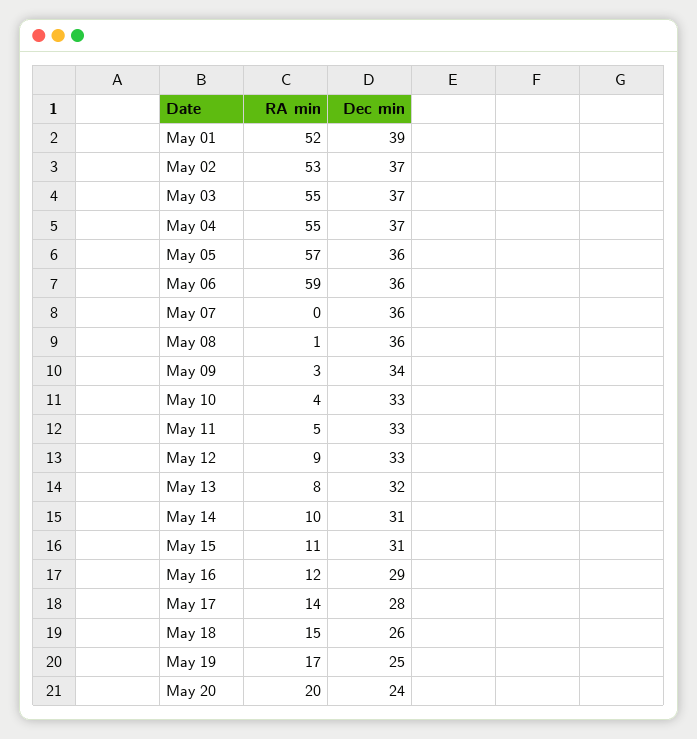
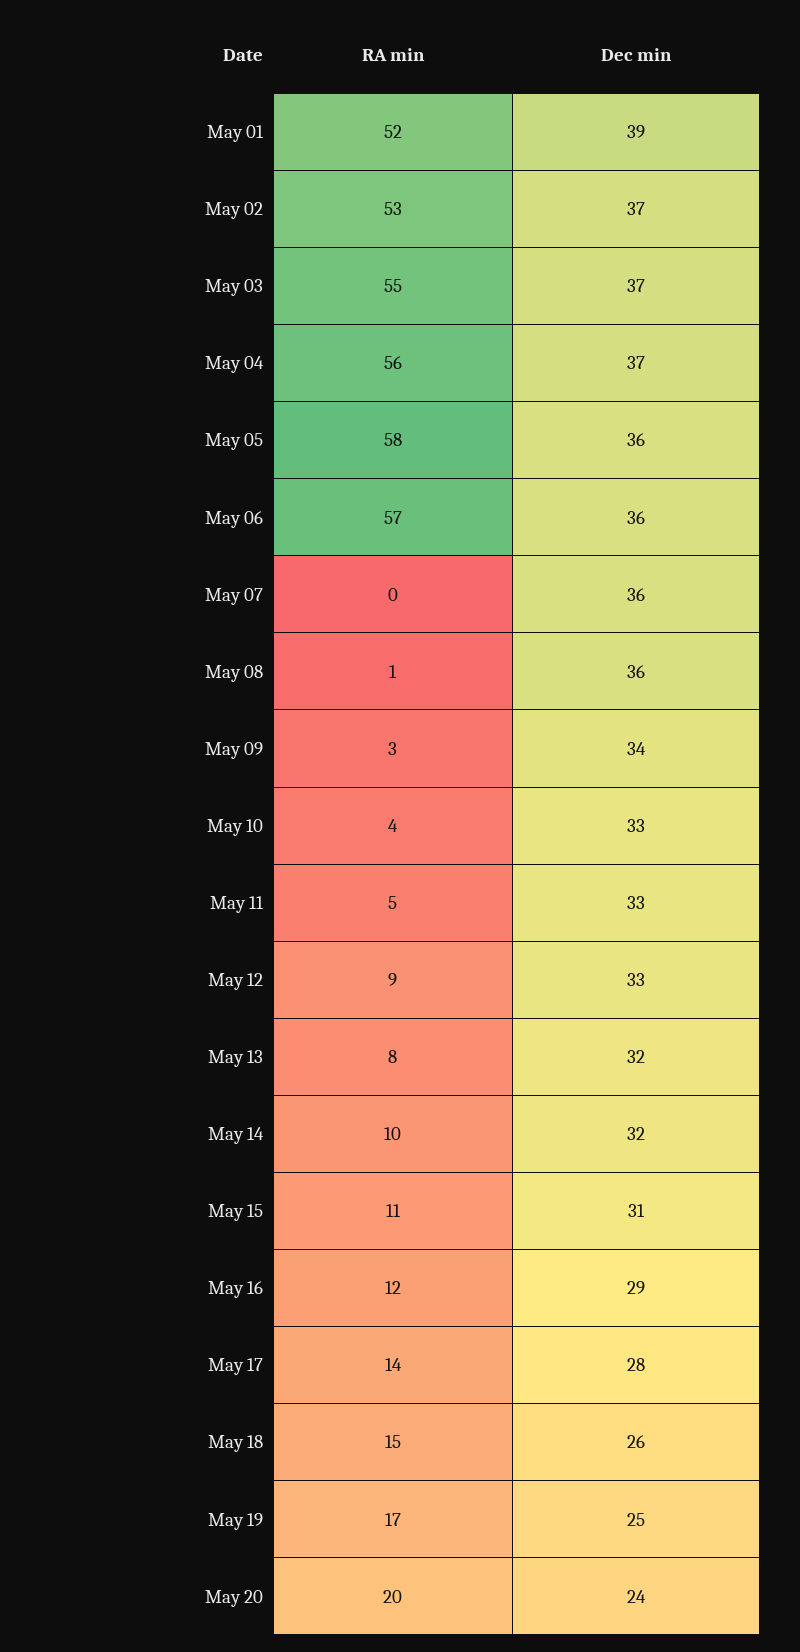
RA min, May 04: 55 -> 56
RA min, May 05: 57 -> 58
RA min, May 06: 59 -> 57
Dec min, May 14: 31 -> 32

